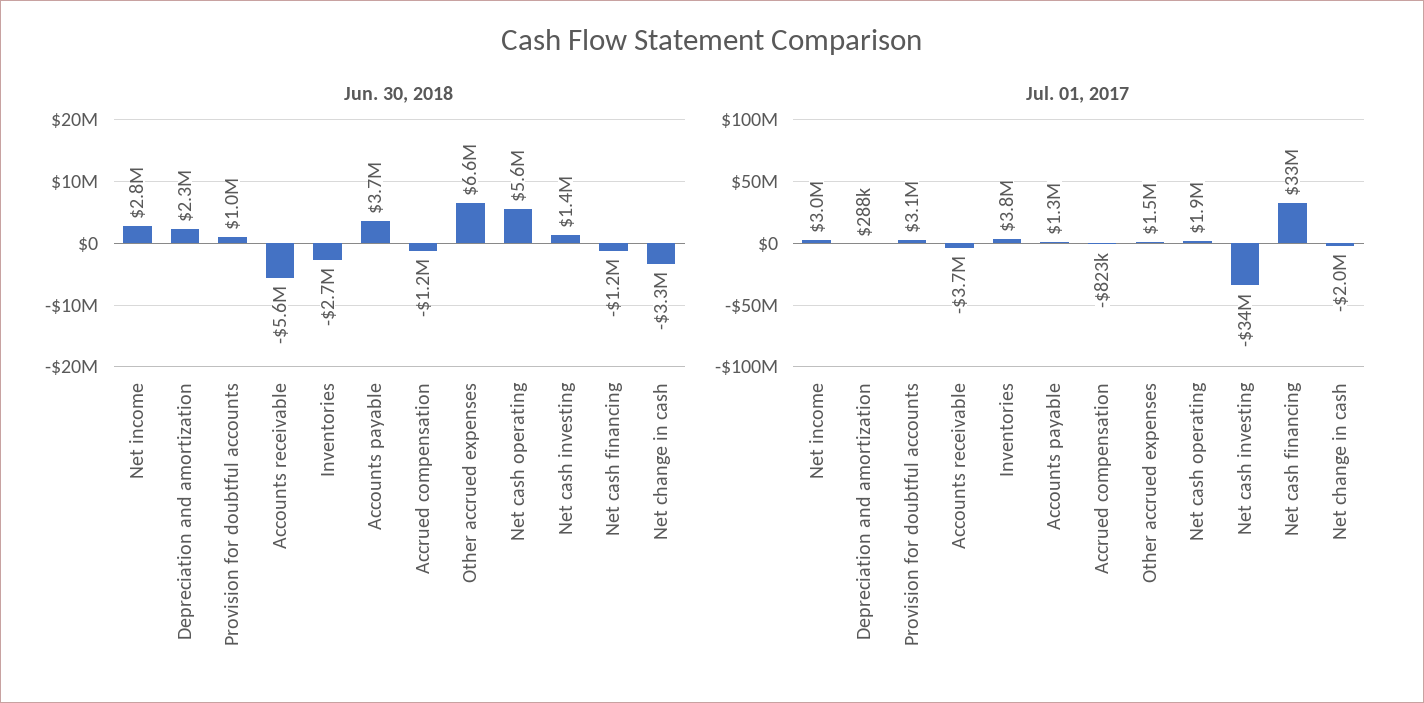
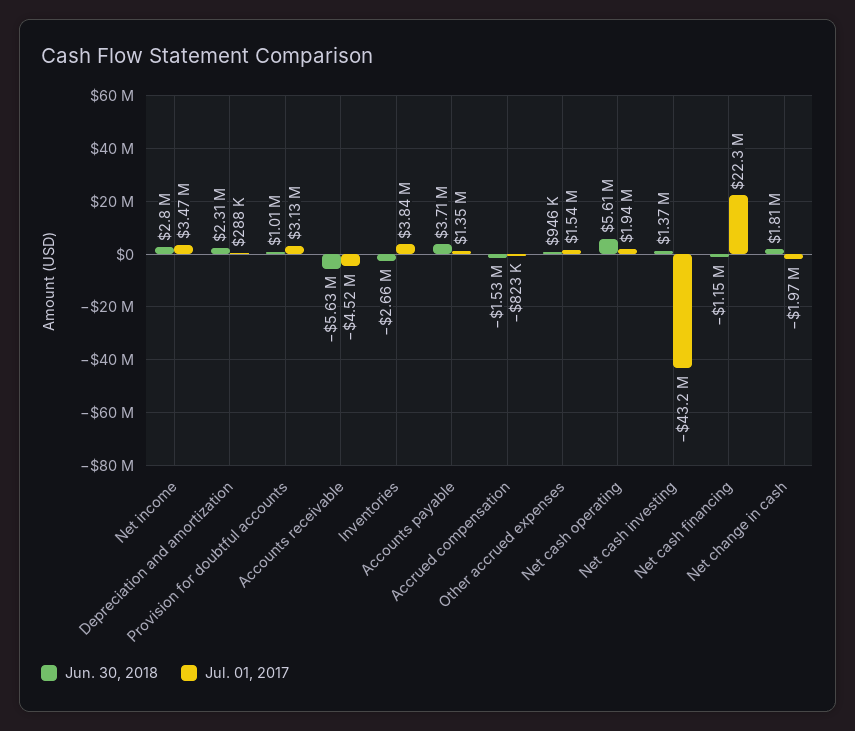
Jun. 30, 2018, Accrued compensation: -1200000 -> -1530000
Jun. 30, 2018, Other accrued expenses: 6600000 -> 946000
Jun. 30, 2018, Net change in cash: -3300000 -> 1810000
Jul. 01, 2017, Net income: 3000000 -> 3470000
Jul. 01, 2017, Accounts receivable: -3700000 -> -4520000
Jul. 01, 2017, Net cash investing: -34000000 -> -43200000
Jul. 01, 2017, Net cash financing: 33000000 -> 22300000

